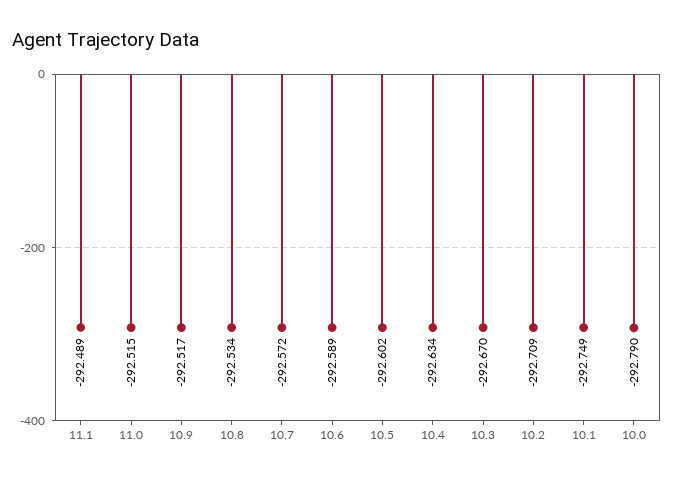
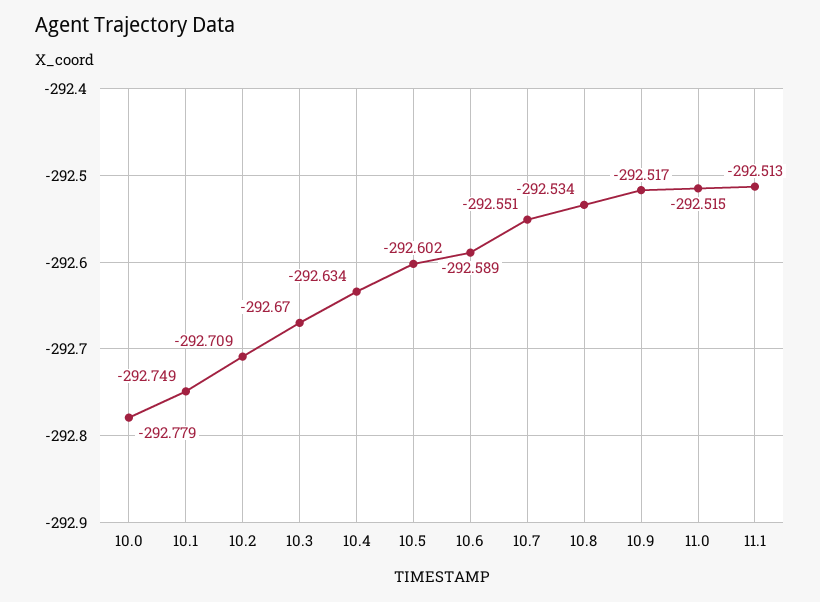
11.1: -292.489 -> -292.513
10.7: -292.572 -> -292.551
10.0: -292.79 -> -292.779

